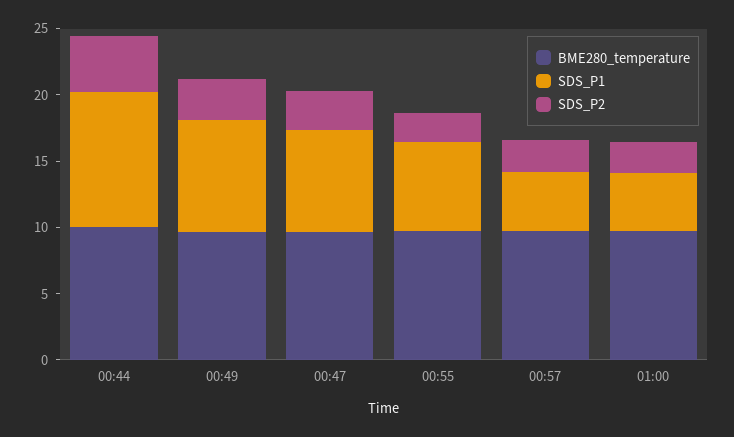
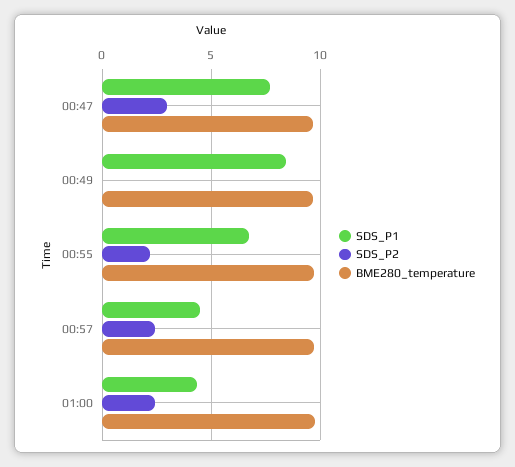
BME280_temperature, 00:44: 10 -> none
SDS_P1, 00:44: 10 -> none
SDS_P2, 00:44: 4 -> none
SDS_P2, 00:49: 3 -> 0

